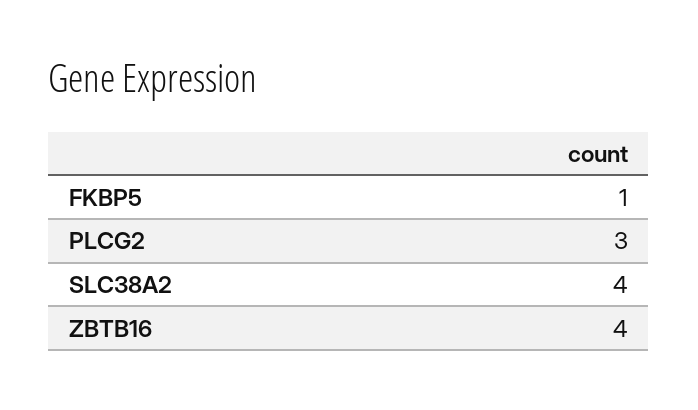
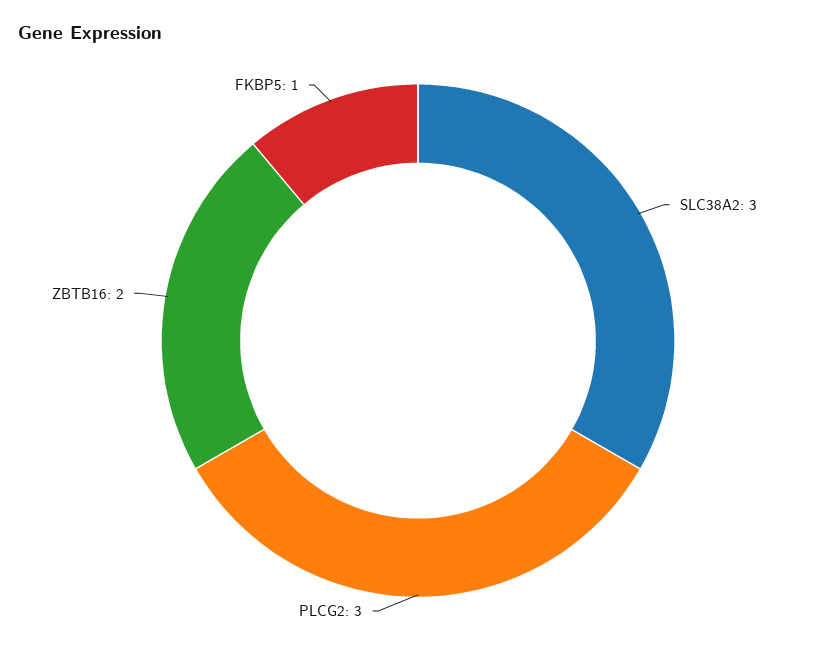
SLC38A2: 4 -> 3
ZBTB16: 4 -> 2

